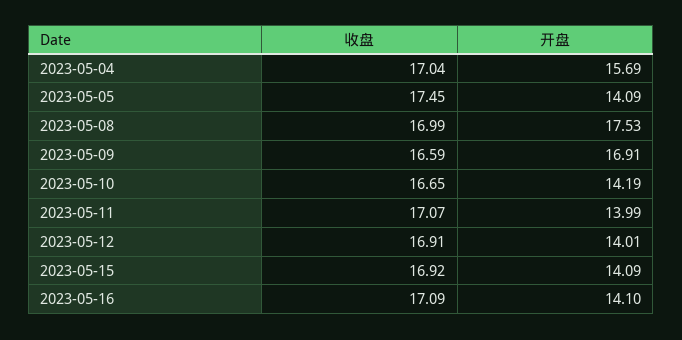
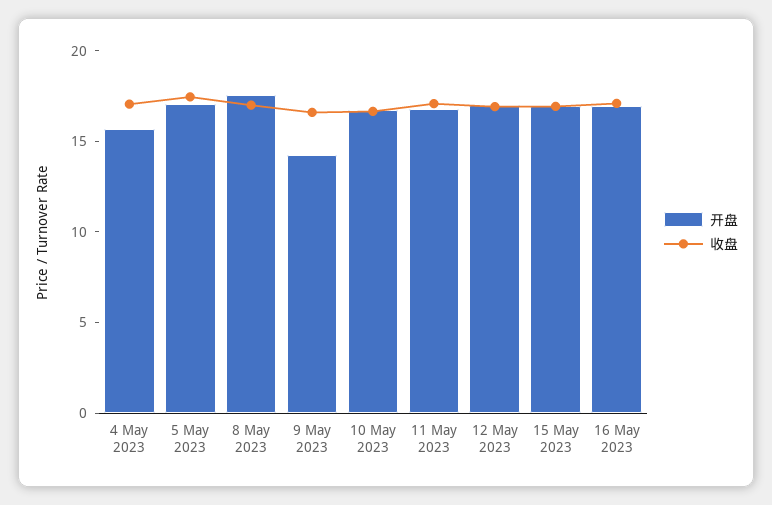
开盘, 2023-05-05: 14.09 -> 17
开盘, 2023-05-09: 16.91 -> 14
开盘, 2023-05-10: 14.19 -> 17
开盘, 2023-05-11: 13.99 -> 17
开盘, 2023-05-12: 14.01 -> 17
开盘, 2023-05-15: 14.09 -> 17
开盘, 2023-05-16: 14.1 -> 17

